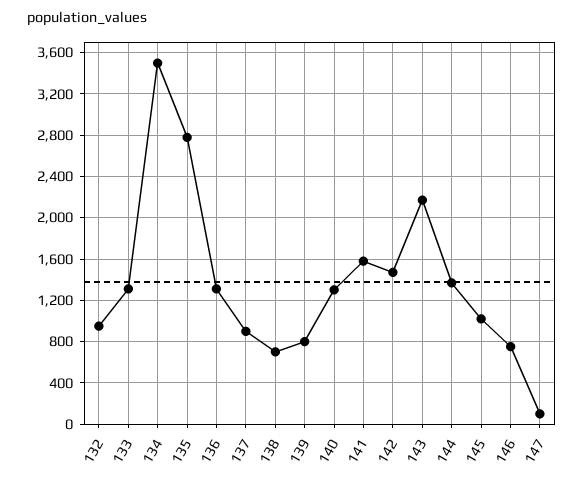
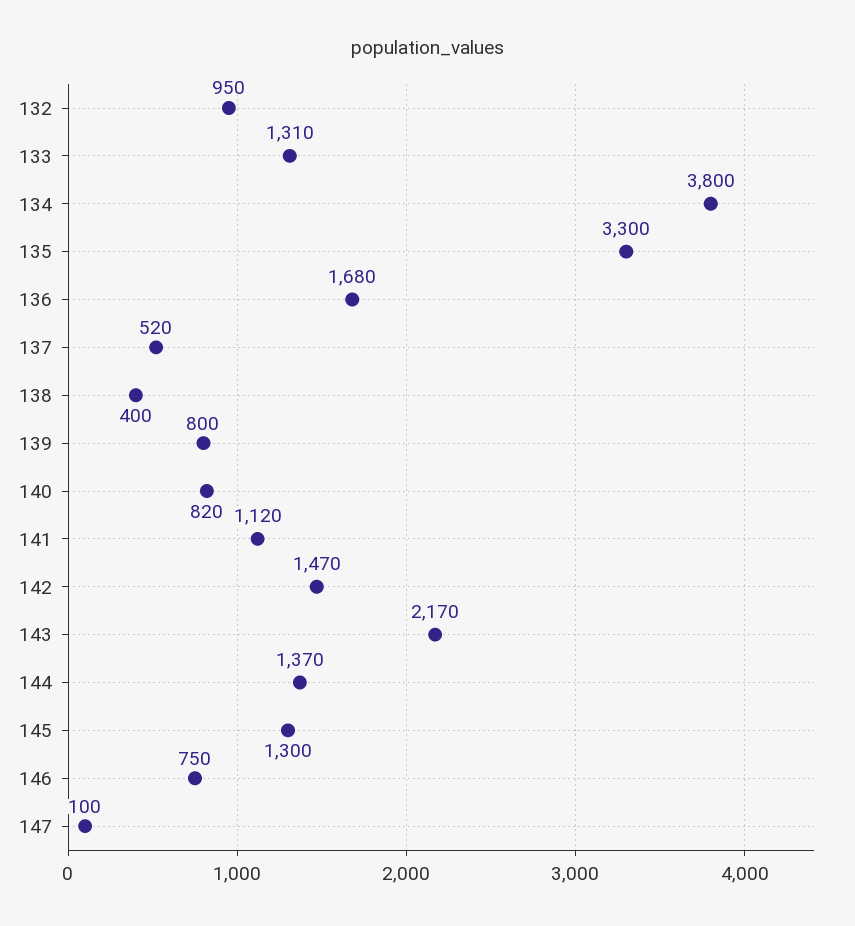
134: 3500 -> 3800
135: 2800 -> 3300
136: 1300 -> 1680
137: 900 -> 520
138: 700 -> 400
140: 1300 -> 820
141: 1600 -> 1120
145: 1000 -> 1300

